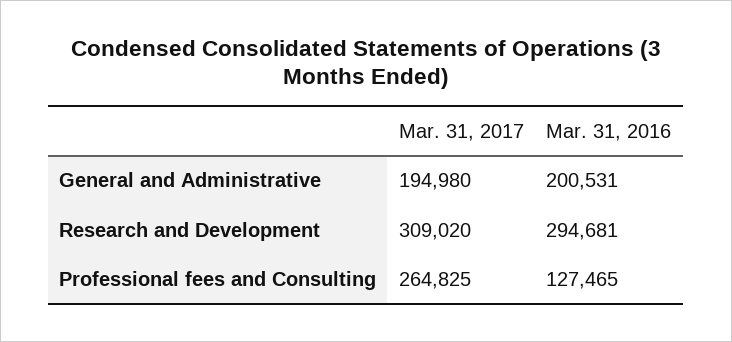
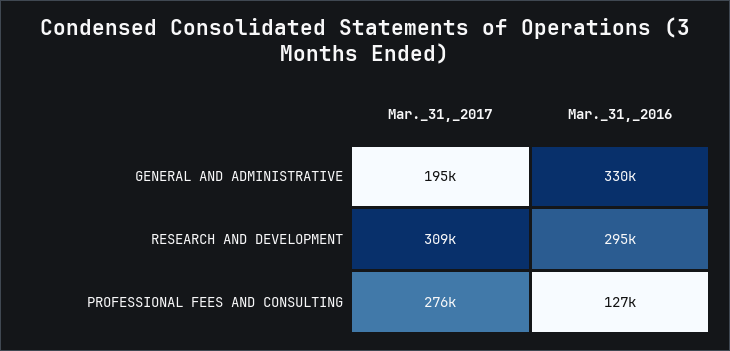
Mar. 31, 2016, General and Administrative: 200531 -> 330000
Mar. 31, 2017, Professional fees and Consulting: 264825 -> 276000

